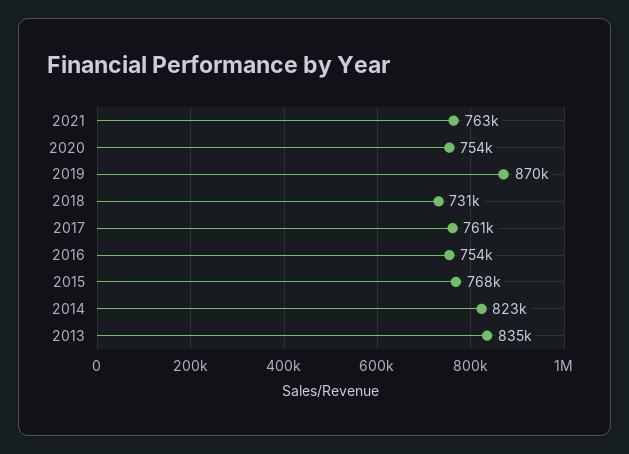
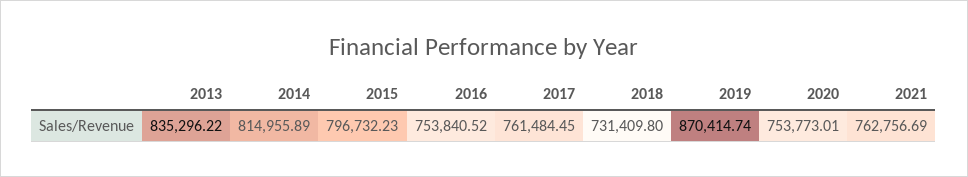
2015: 768000 -> 796732.23
2014: 823000 -> 814955.89

